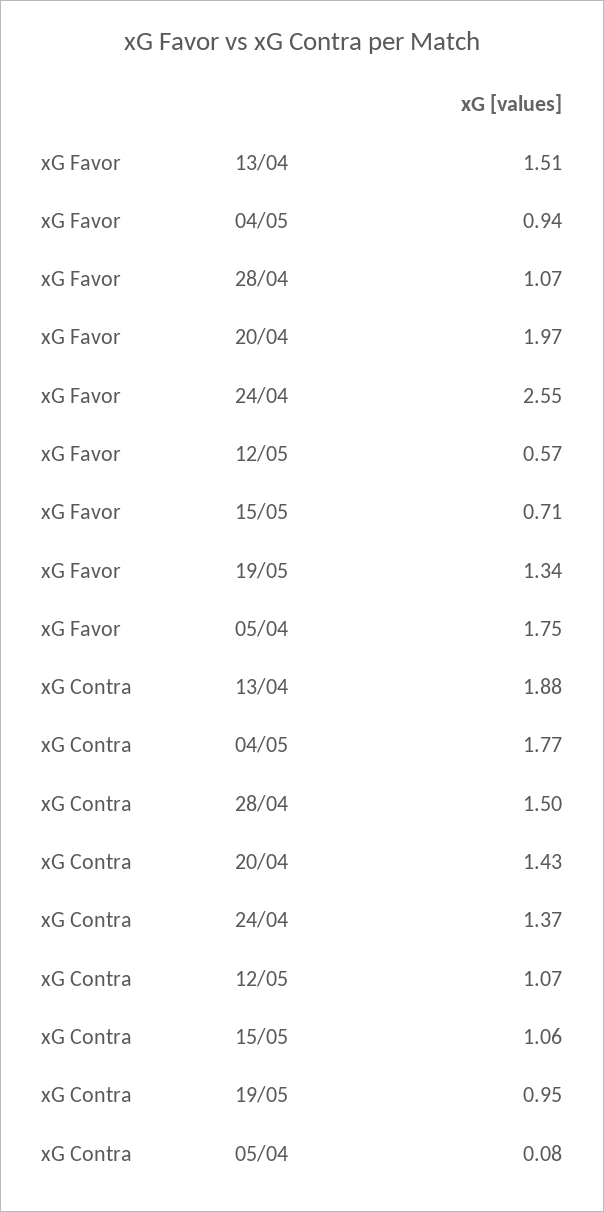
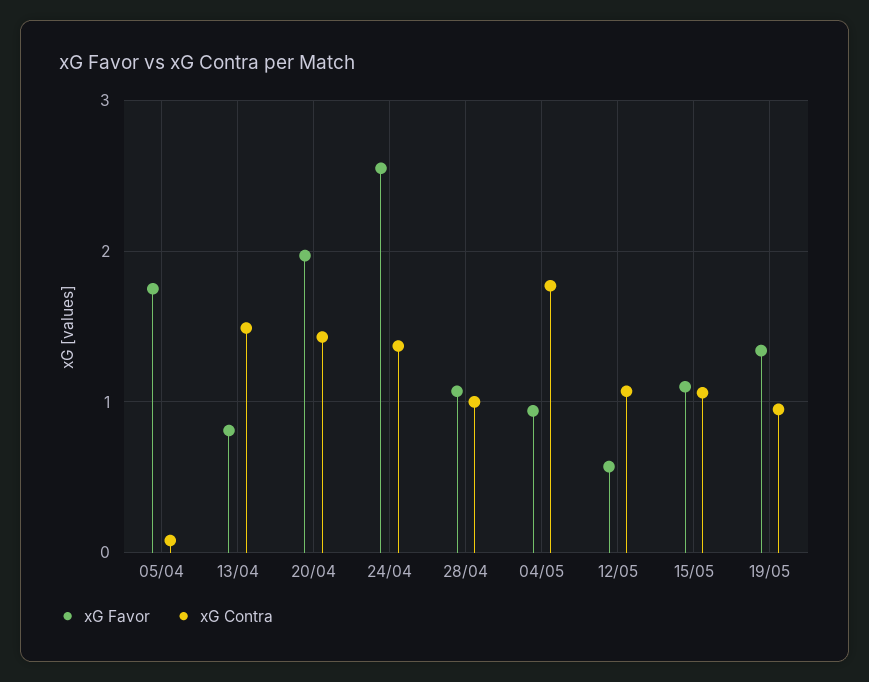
xG Favor, 13/04: 1.51 -> 0.8
xG Favor, 15/05: 0.71 -> 1.1
xG Contra, 13/04: 1.88 -> 1.5
xG Contra, 28/04: 1.5 -> 1

